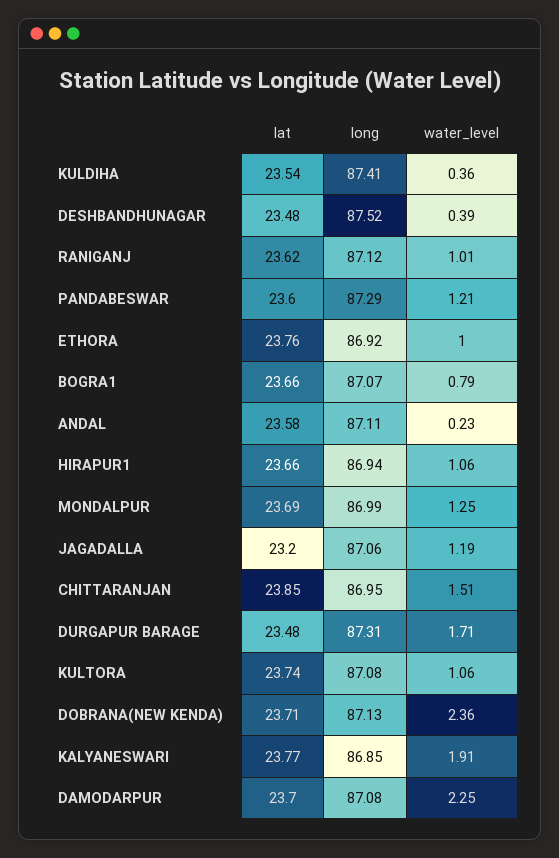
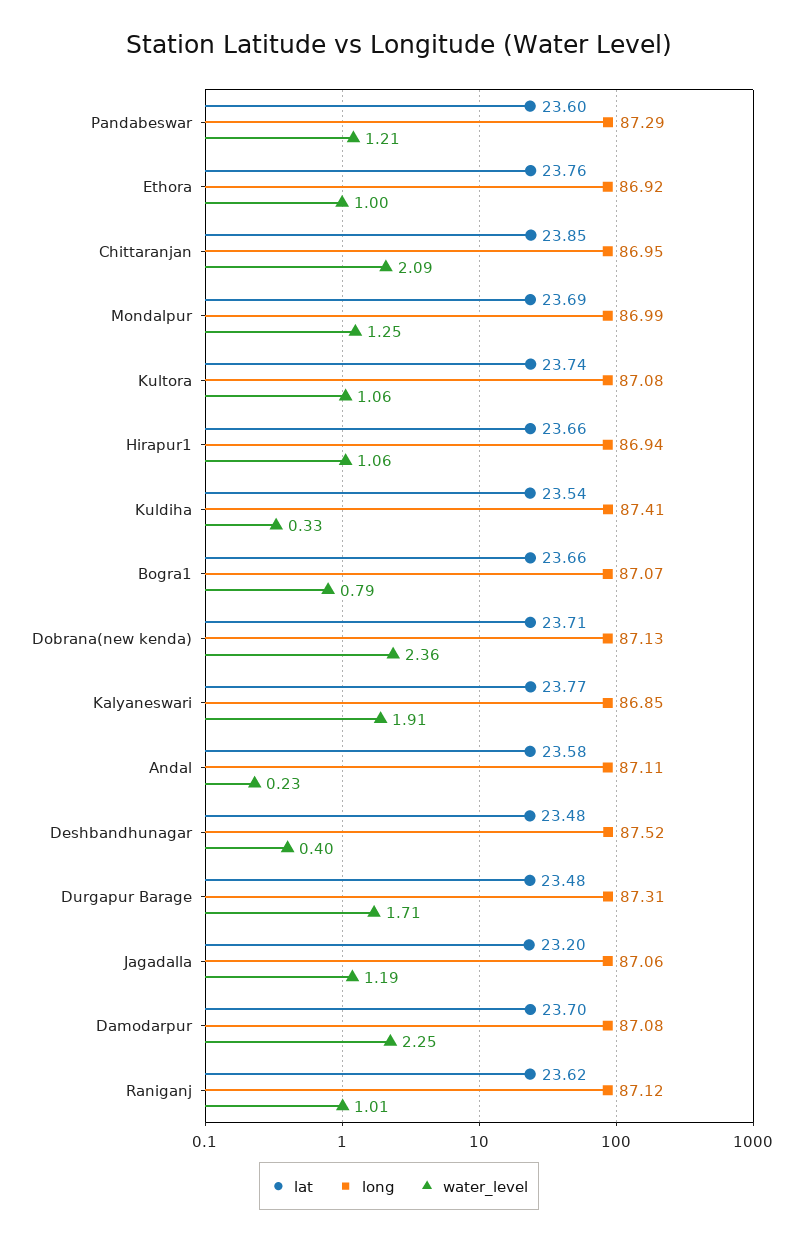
water_level, KULDIHA: 0.36 -> 0.33
water_level, DESHBANDHUNAGAR: 0.39 -> 0.4
water_level, CHITTARANJAN: 1.51 -> 2.09

